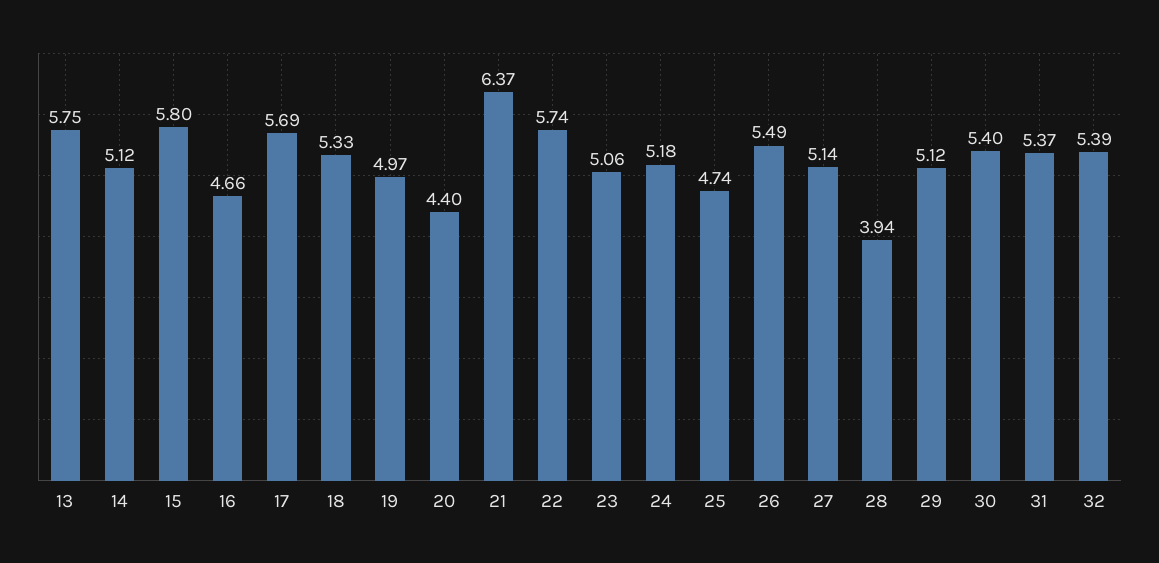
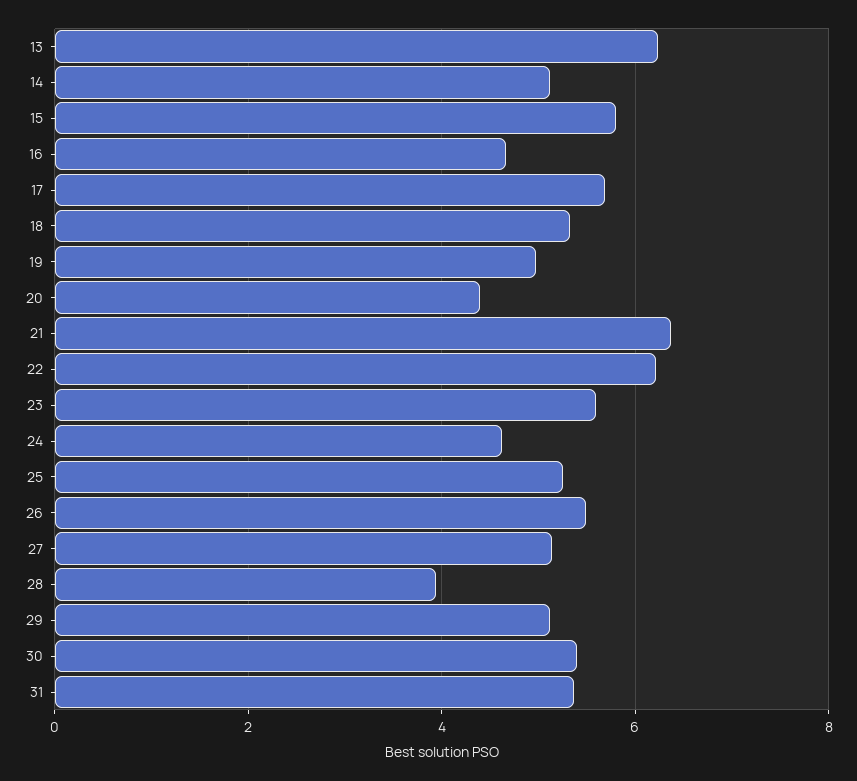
13: 5.75 -> 6.2
22: 5.74 -> 6.2
23: 5.06 -> 5.6
24: 5.18 -> 4.6
25: 4.74 -> 5.2
32: 5.39 -> none

